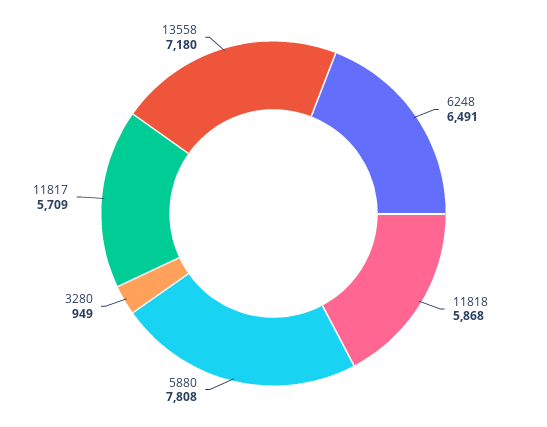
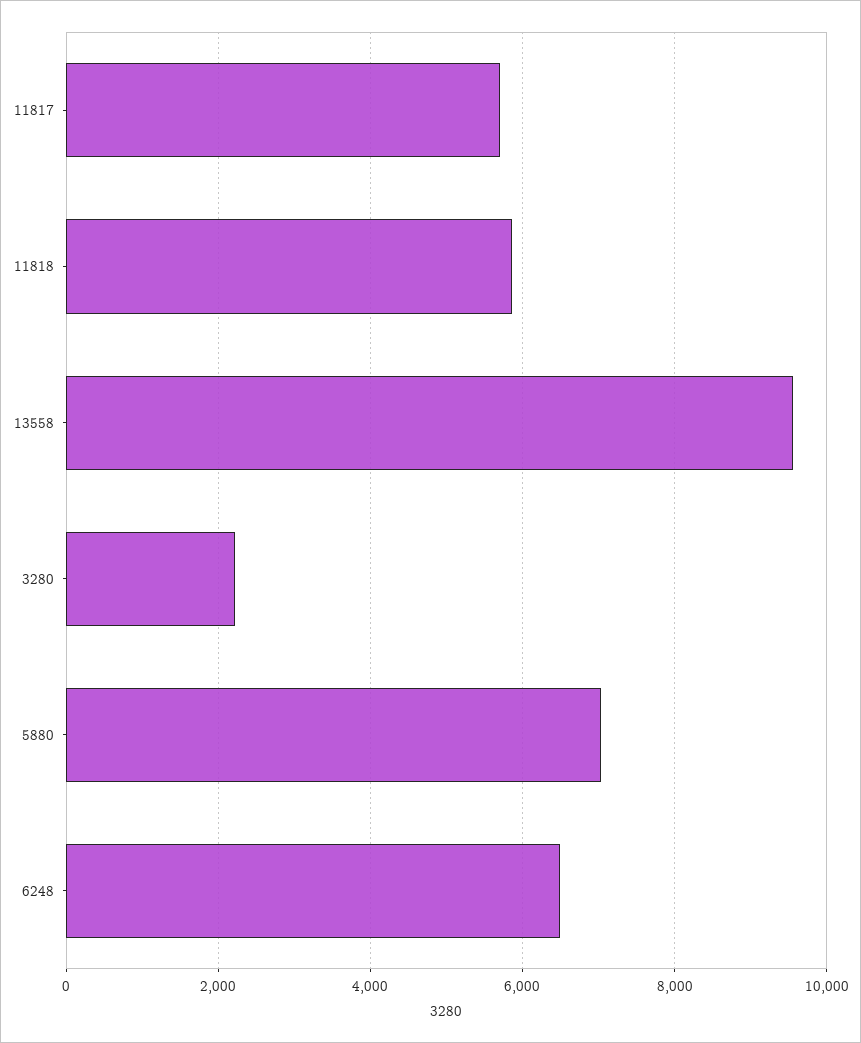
5880: 7808 -> 7000
3280: 949 -> 2200
13558: 7180 -> 9600

